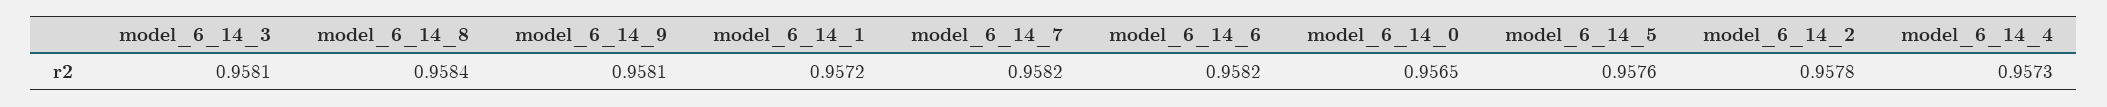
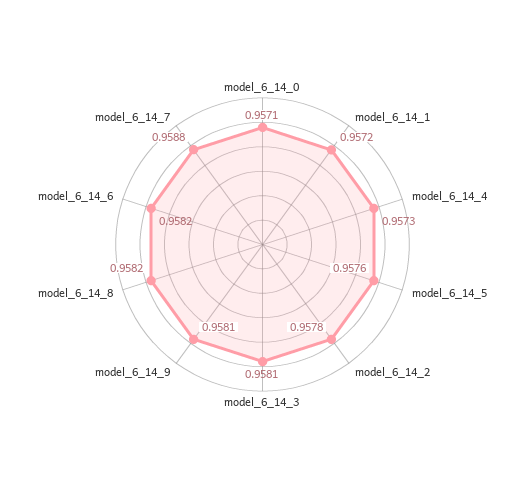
model_6_14_8: 0.9584 -> 0.9582
model_6_14_7: 0.9582 -> 0.9588
model_6_14_0: 0.9565 -> 0.9571

